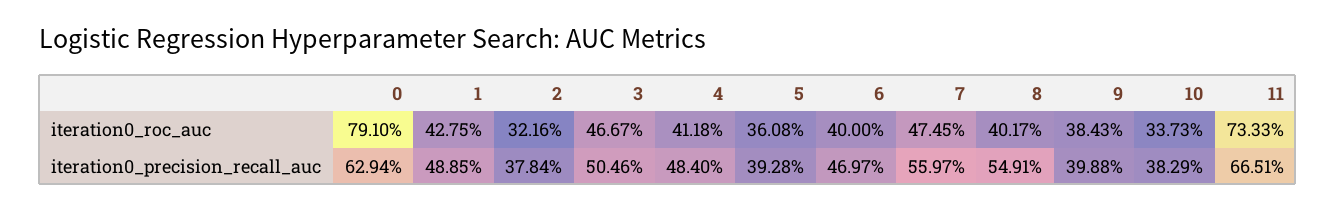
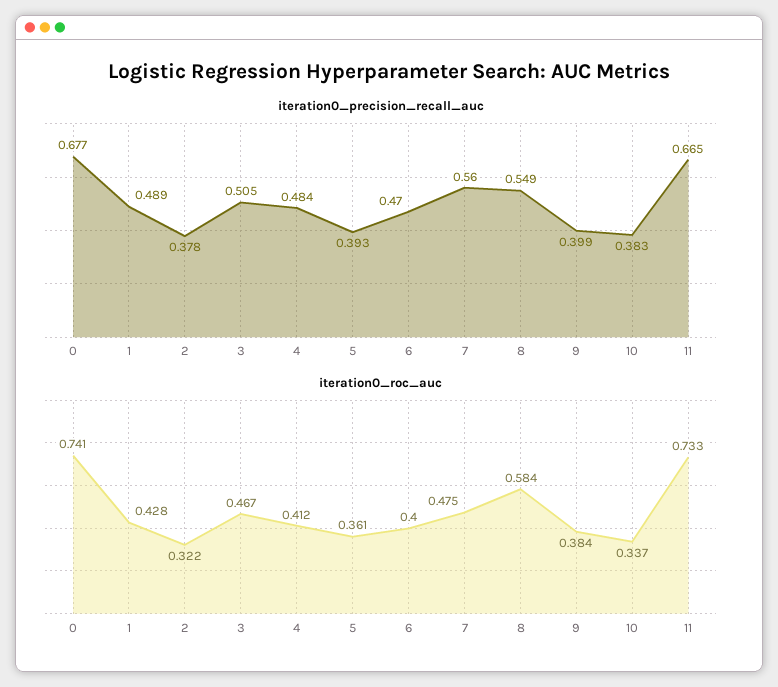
iteration0_roc_auc, 0: 0.791 -> 0.741
iteration0_roc_auc, 8: 0.4017 -> 0.584
iteration0_precision_recall_auc, 0: 0.6294 -> 0.677

